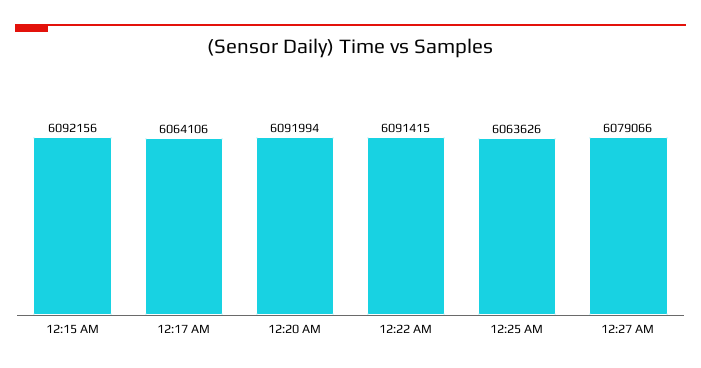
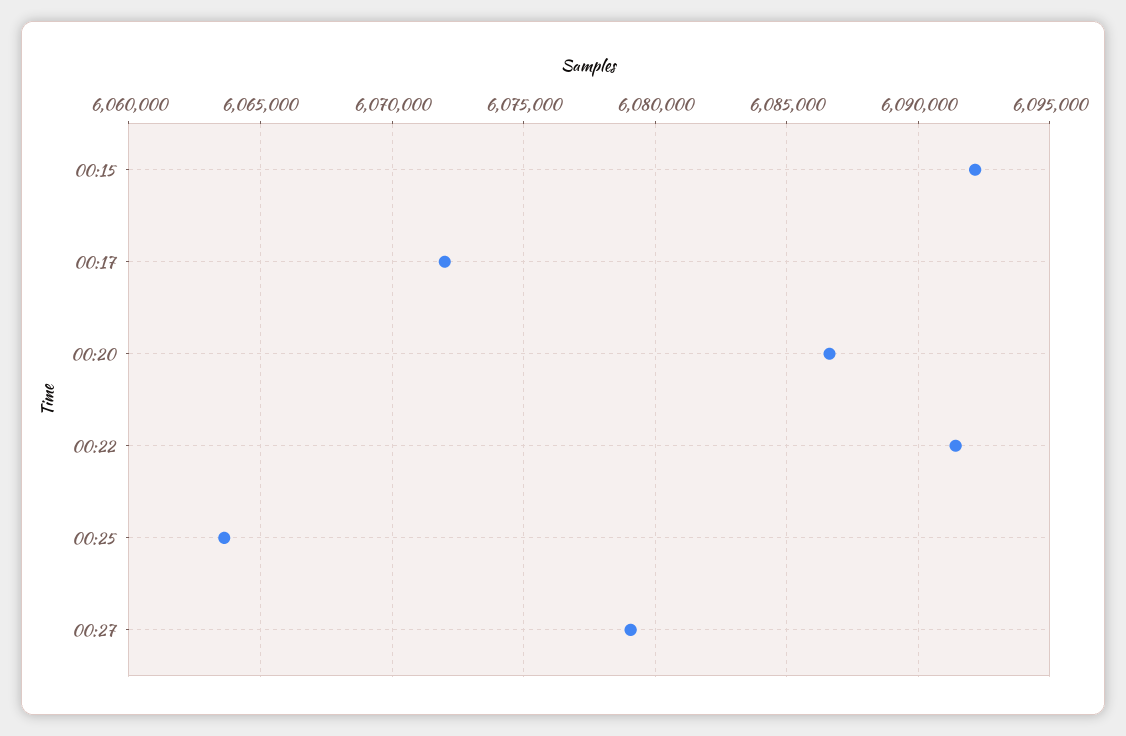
12:17 AM: 6064106 -> 6072000
12:20 AM: 6091994 -> 6086500

